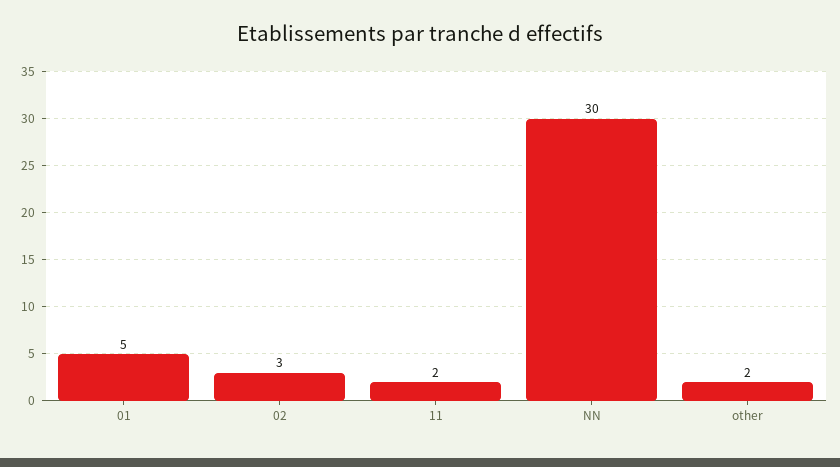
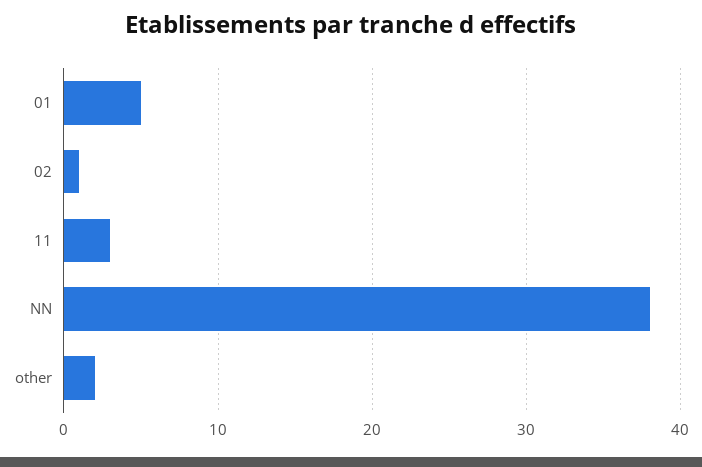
02: 3 -> 1
11: 2 -> 3
NN: 30 -> 38

